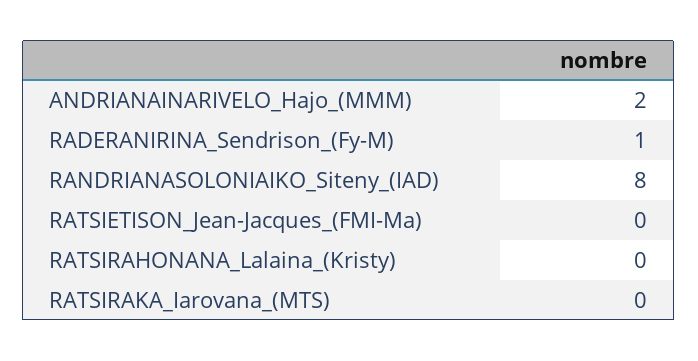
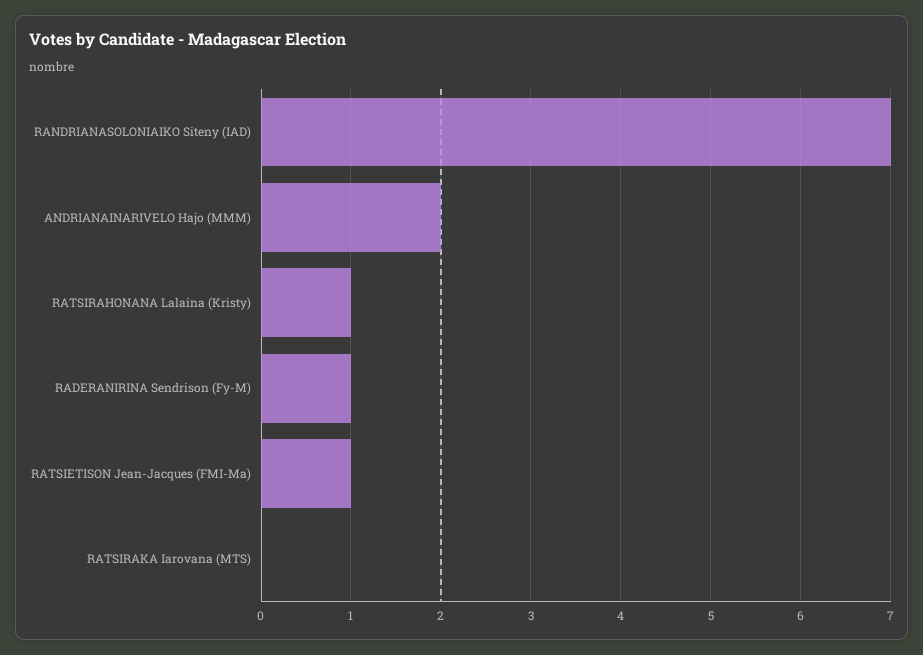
RANDRIANASOLONIAIKO_Siteny_(IAD): 8 -> 7
RATSIETISON_Jean-Jacques_(FMI-Ma): 0 -> 1
RATSIRAHONANA_Lalaina_(Kristy): 0 -> 1

